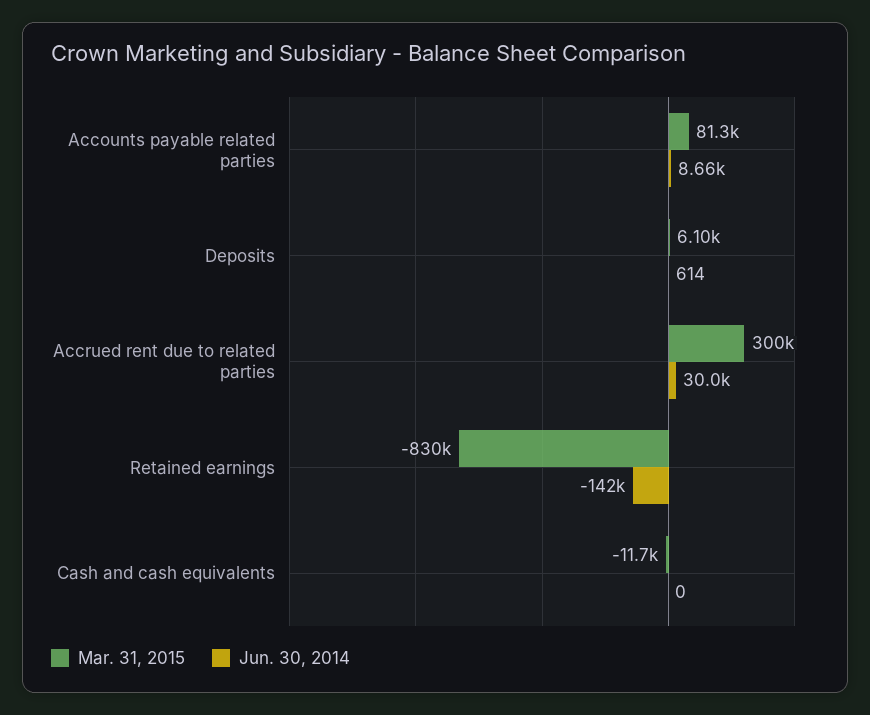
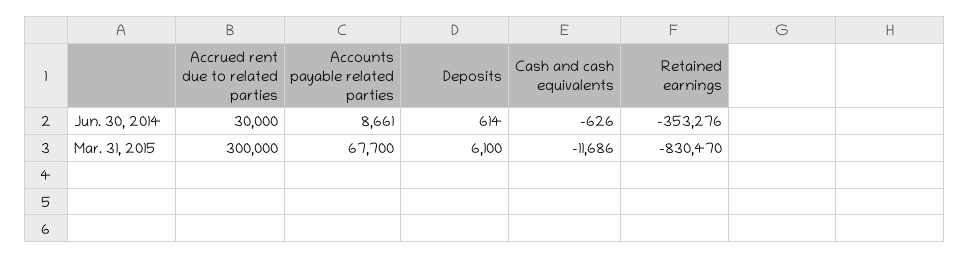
Mar. 31, 2015, Accounts payable related parties: 81300 -> 67700
Jun. 30, 2014, Retained earnings: -142000 -> -353276
Jun. 30, 2014, Cash and cash equivalents: 0 -> -626

